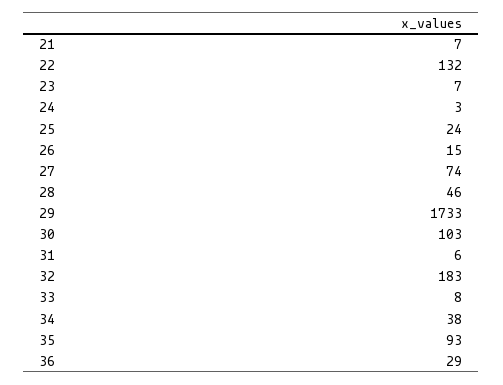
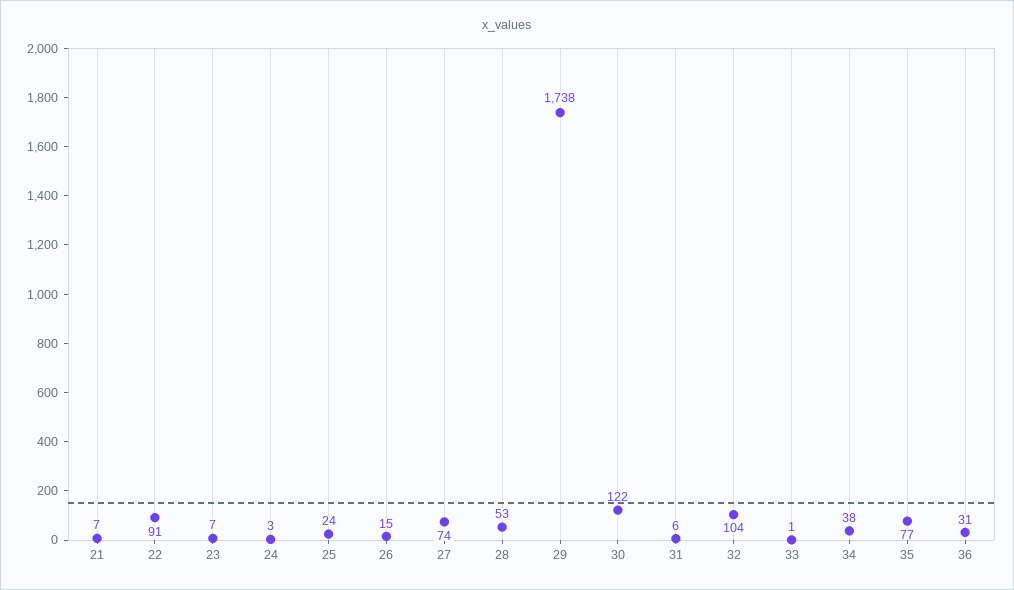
22: 132 -> 91
28: 46 -> 53
29: 1733 -> 1738
30: 103 -> 122
32: 183 -> 104
33: 8 -> 1
35: 93 -> 77
36: 29 -> 31

